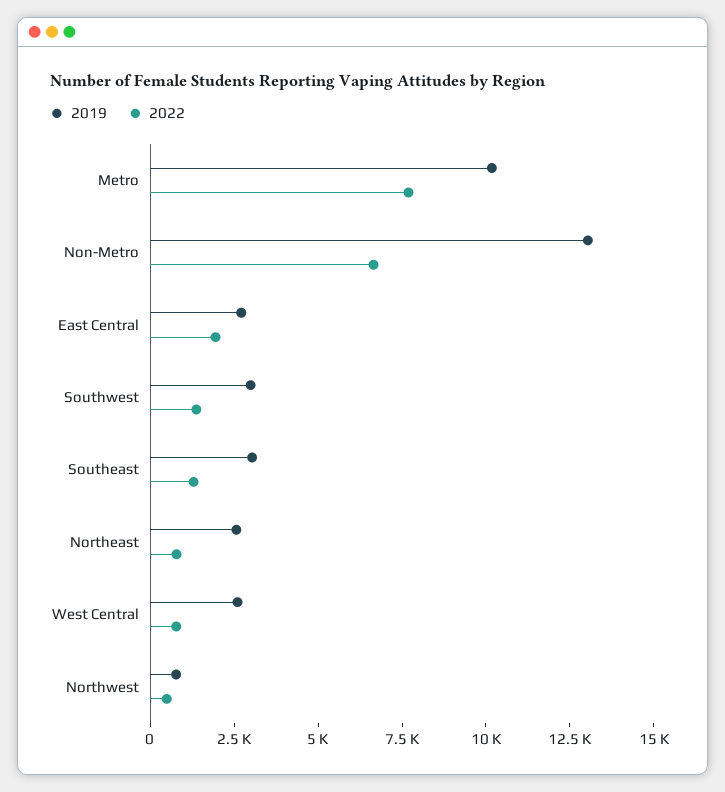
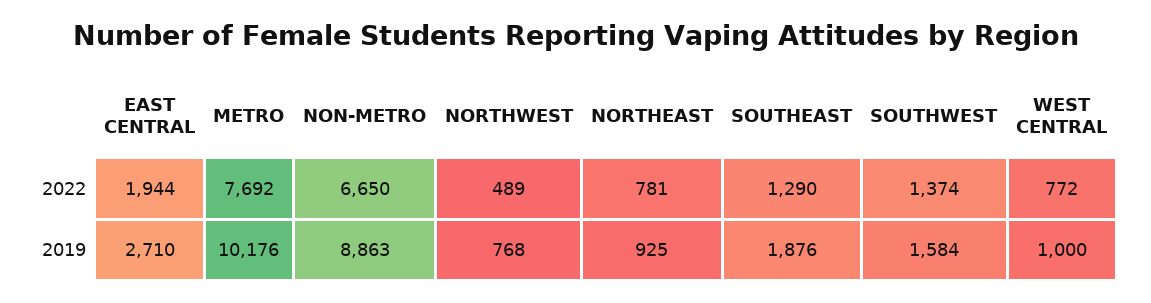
2019, Non-Metro: 13000 -> 8863
2019, Southwest: 3000 -> 1584
2019, Southeast: 3000 -> 1876
2019, Northeast: 2500 -> 925
2019, West Central: 2500 -> 1000

